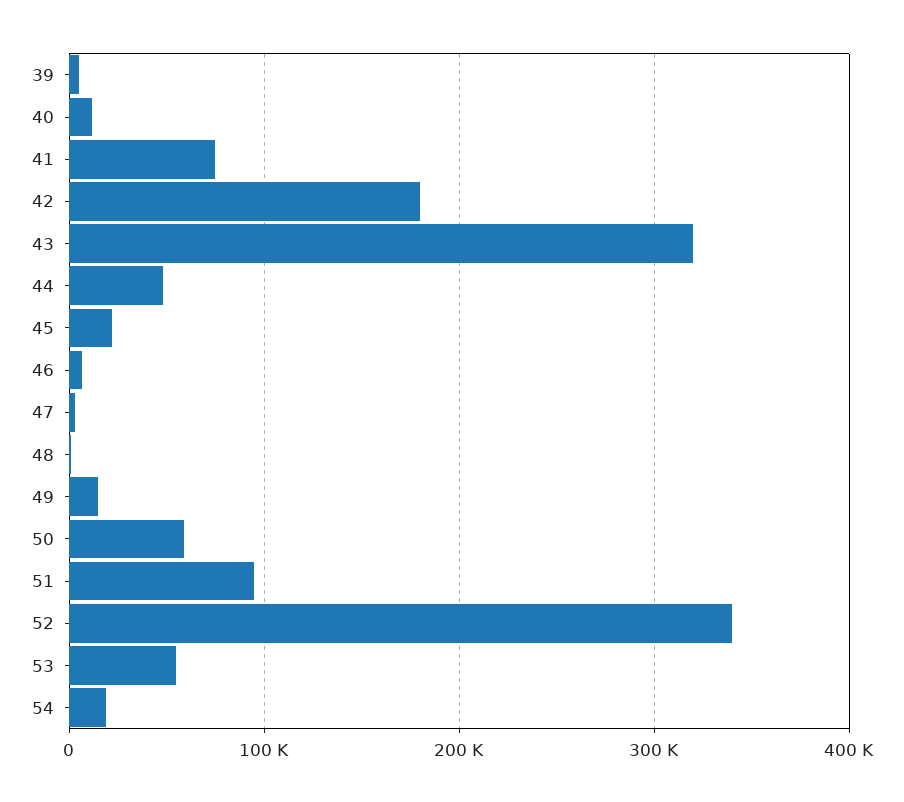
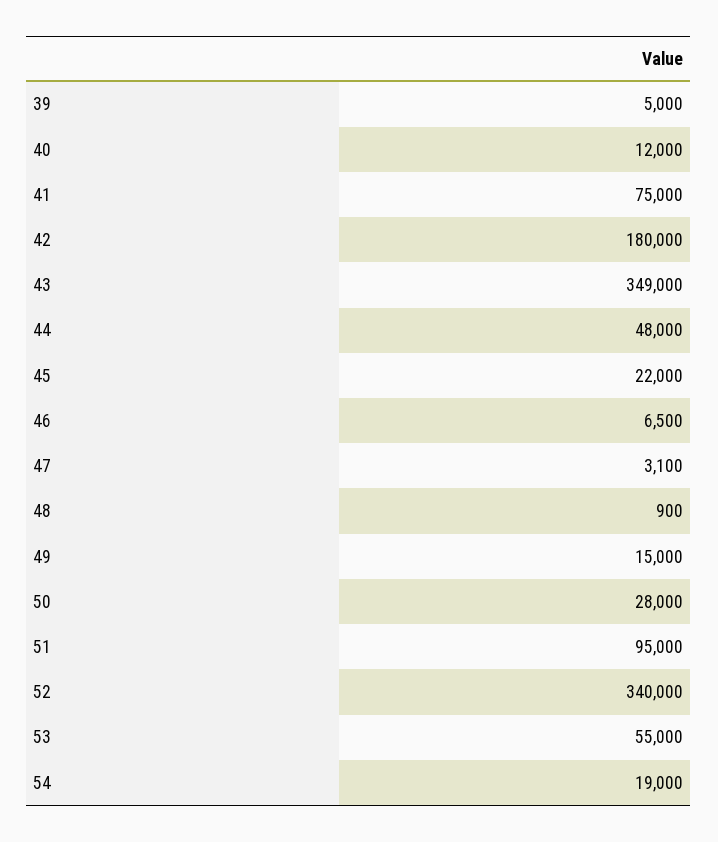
43: 320000 -> 349000
50: 60000 -> 28000

